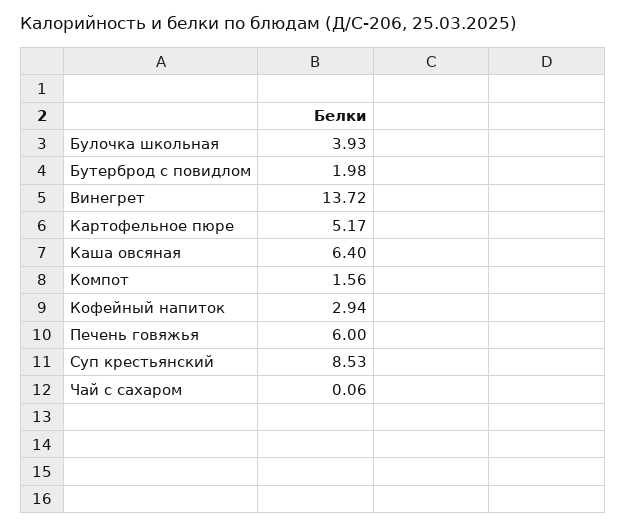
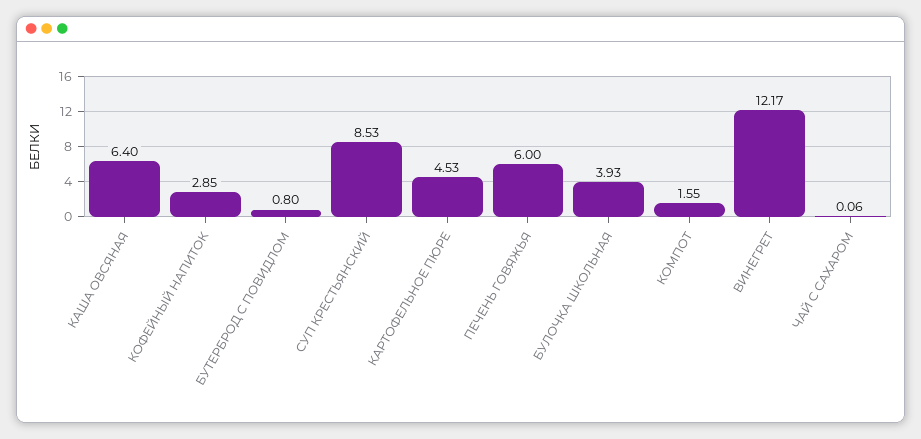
Бутерброд с повидлом: 1.98 -> 0.8
Винегрет: 13.72 -> 12.17
Картофельное пюре: 5.17 -> 4.53
Компот: 1.56 -> 1.55
Кофейный напиток: 2.94 -> 2.85

